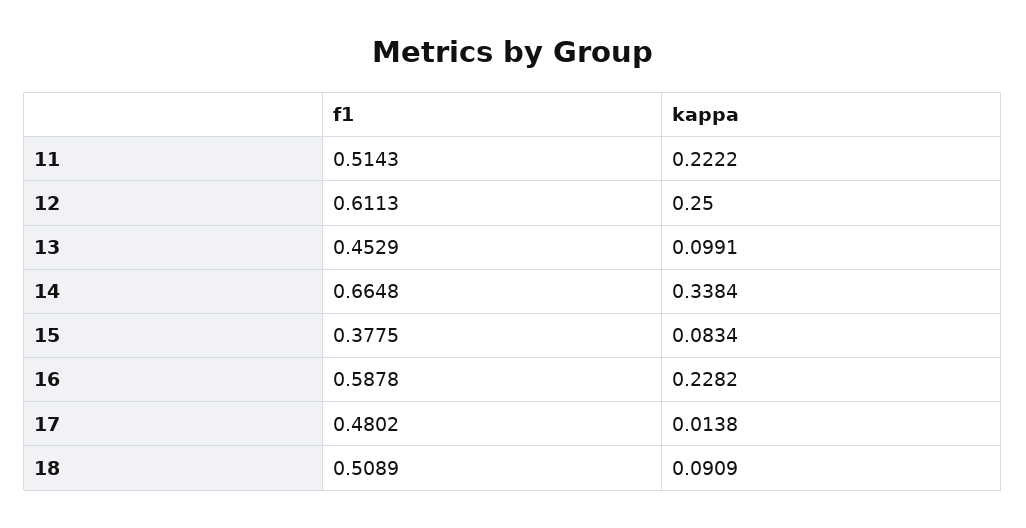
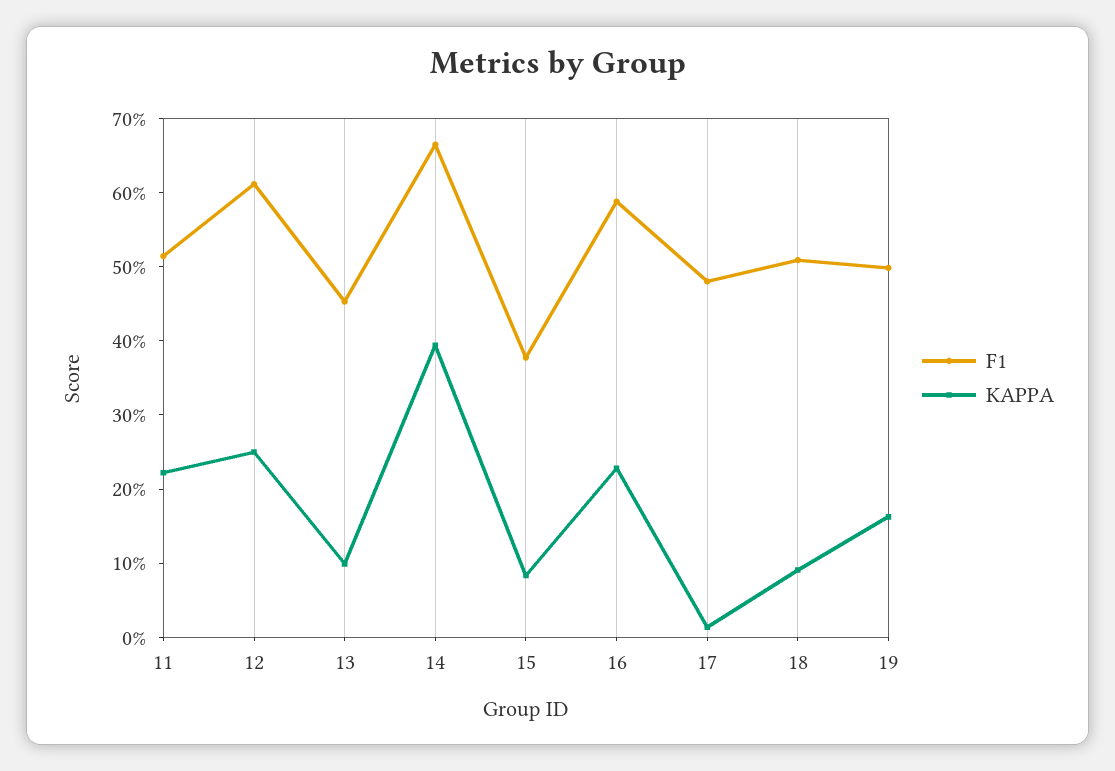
kappa, 14: 0.3384 -> 0.4
f1, 19: none -> 0.5
kappa, 19: none -> 0.16

